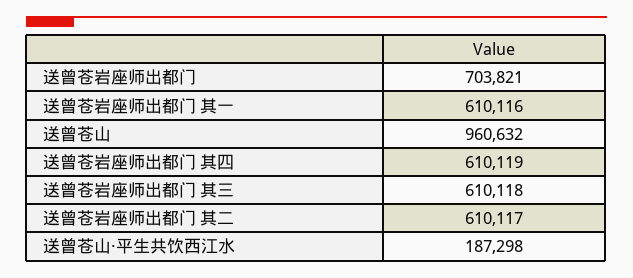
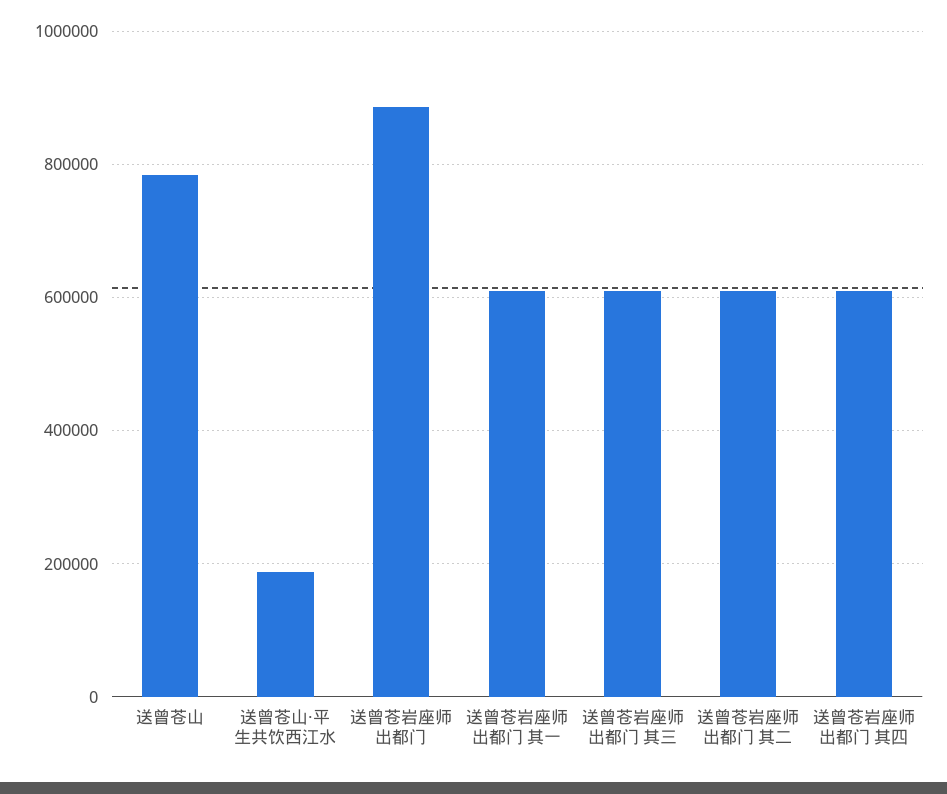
送曾苍岩座师出都门: 703821 -> 880000
送曾苍山: 960632 -> 780000

